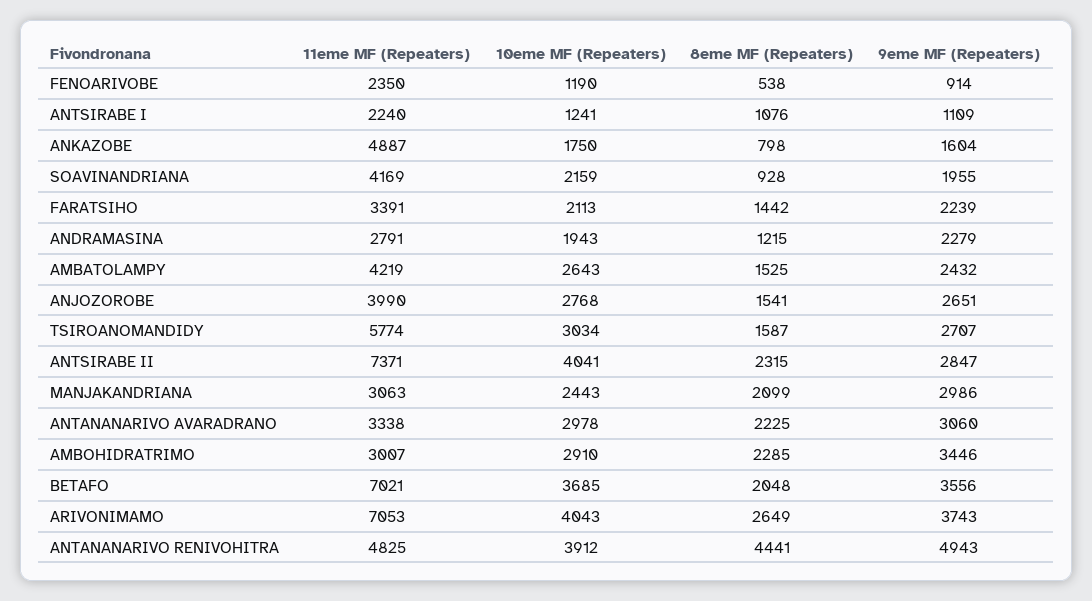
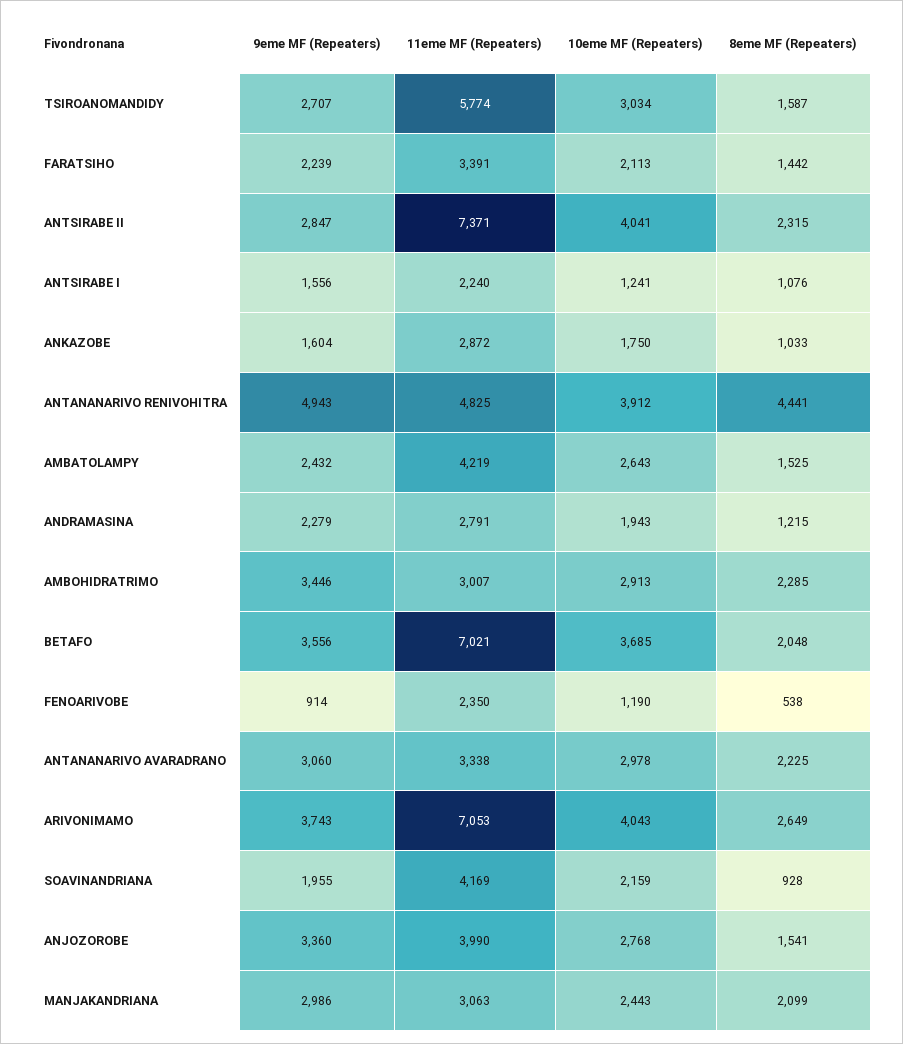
9eme MF (Repeaters), ANTSIRABE I: 1109 -> 1556
11eme MF (Repeaters), ANKAZOBE: 4887 -> 2872
8eme MF (Repeaters), ANKAZOBE: 798 -> 1033
9eme MF (Repeaters), ANJOZOROBE: 2651 -> 3360
10eme MF (Repeaters), AMBOHIDRATRIMO: 2910 -> 2913

